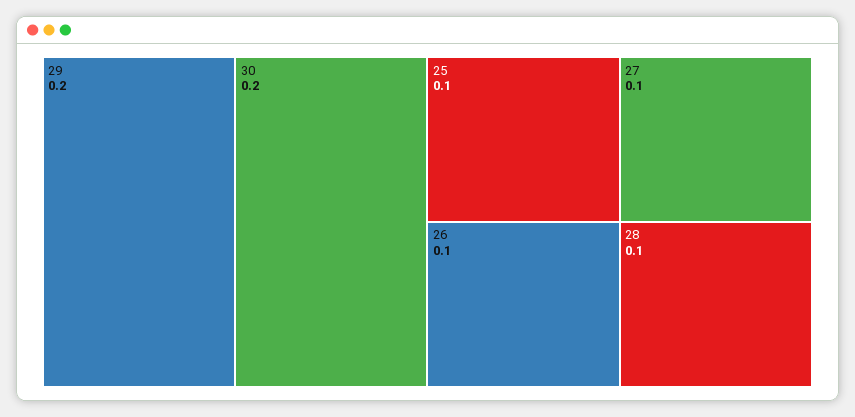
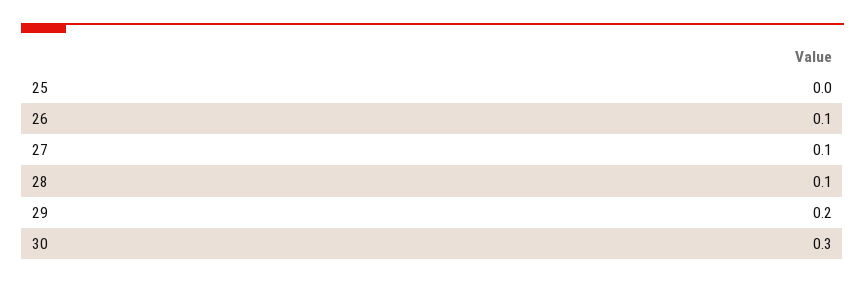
30: 0.2 -> 0.3
25: 0.1 -> 0

